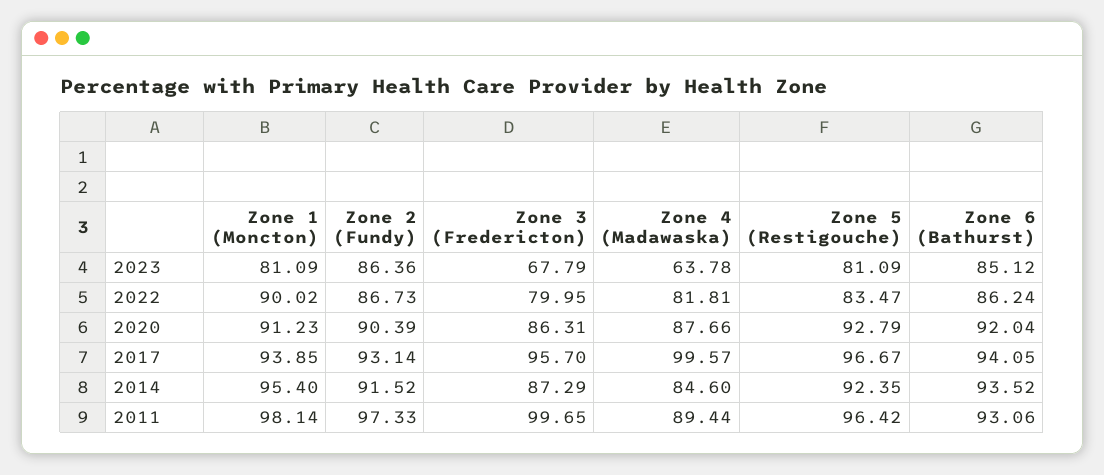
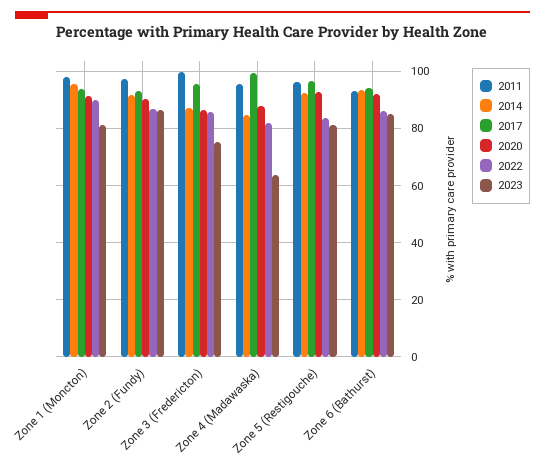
2023, Zone 3 (Fredericton): 67.79 -> 75
2022, Zone 3 (Fredericton): 79.95 -> 85
2011, Zone 4 (Madawaska): 89.44 -> 95

